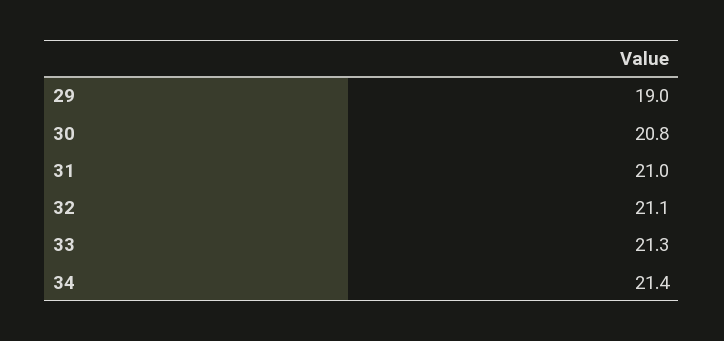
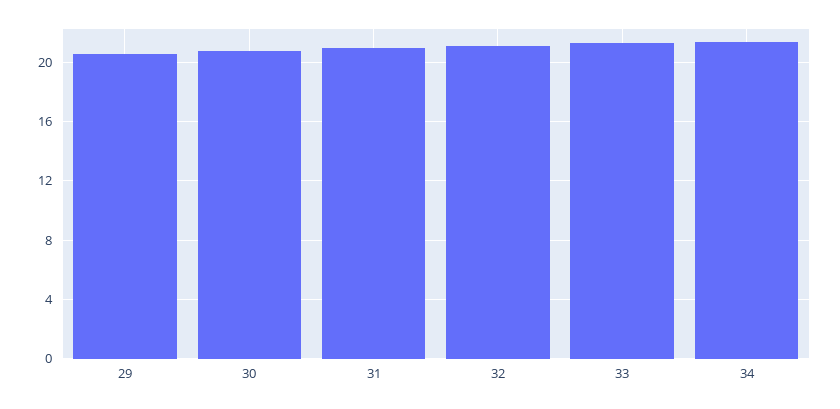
29: 19 -> 20.5

